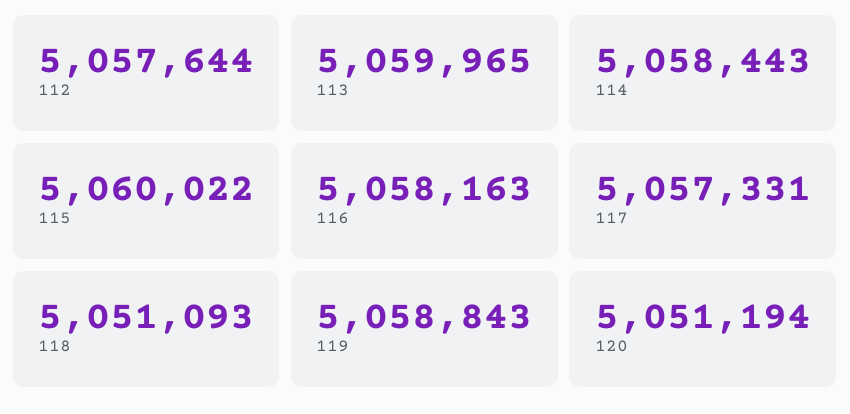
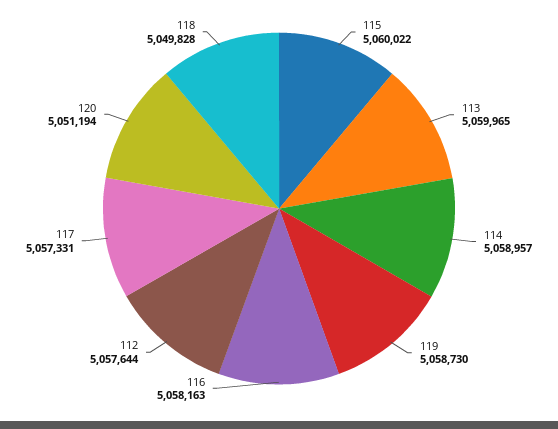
114: 5058443 -> 5058957
118: 5051093 -> 5049828
119: 5058843 -> 5058730

